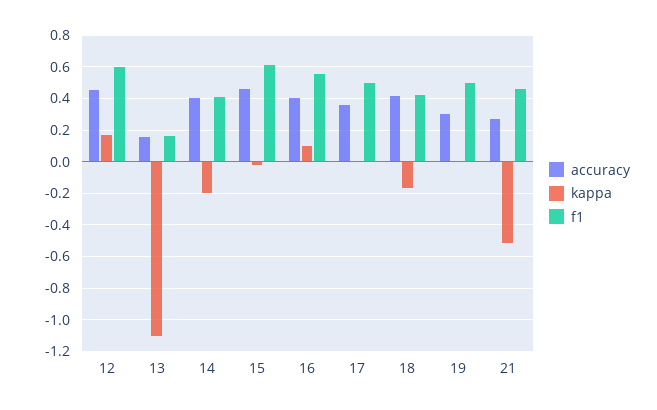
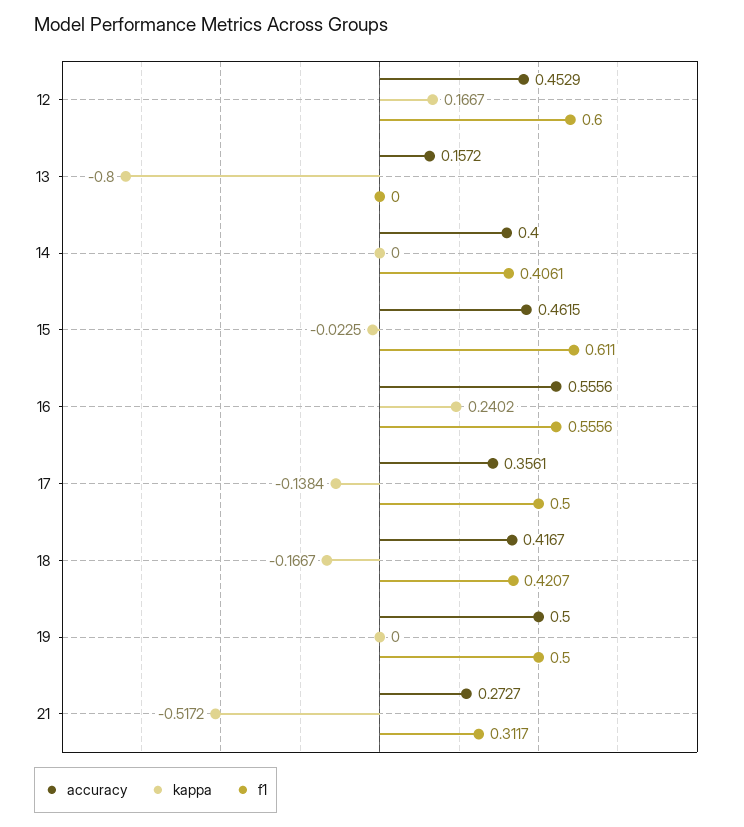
kappa, 13: -1.1 -> -0.8
f1, 13: 0.15 -> 0
kappa, 14: -0.2 -> 0
accuracy, 16: 0.4 -> 0.5556
kappa, 16: 0.1 -> 0.2402
kappa, 17: 0 -> -0.1384
accuracy, 19: 0.3 -> 0.5
f1, 21: 0.45 -> 0.3117

